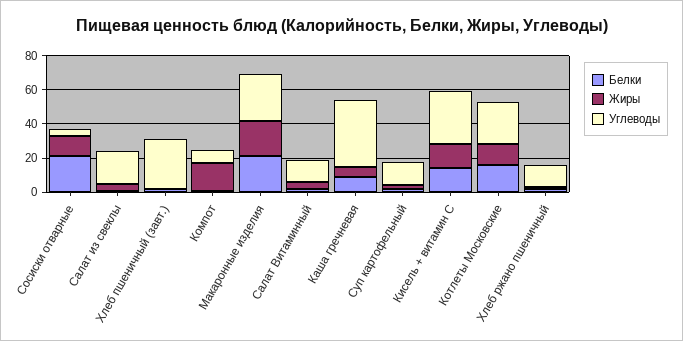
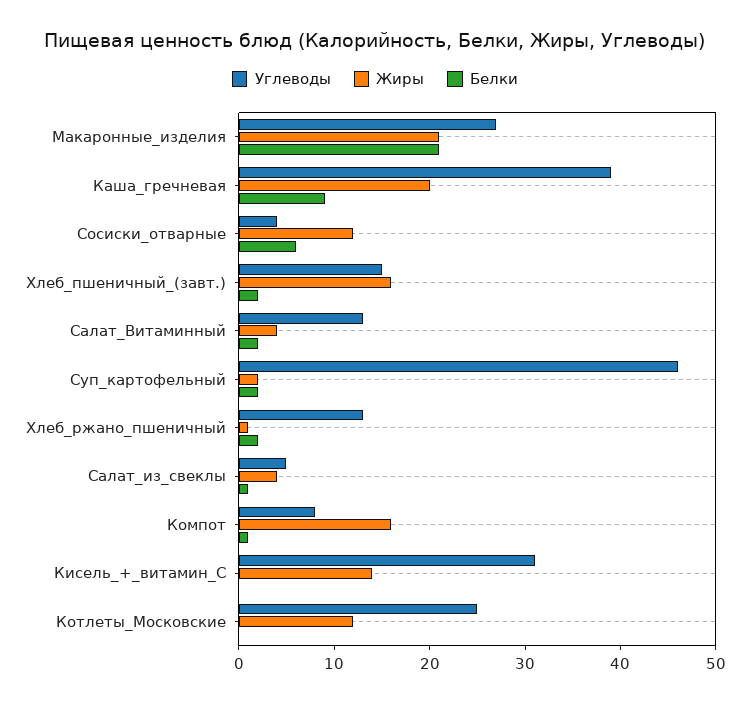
Белки, Сосиски отварные: 20 -> 6
Углеводы, Салат из свеклы: 20 -> 5
Жиры, Хлеб пшеничный (завт.): 0 -> 16
Углеводы, Хлеб пшеничный (завт.): 30 -> 15
Жиры, Каша гречневая: 5 -> 20
Углеводы, Суп картофельный: 15 -> 46
Белки, Кисель + витамин С: 15 -> 0
Белки, Котлеты Московские: 15 -> 0

